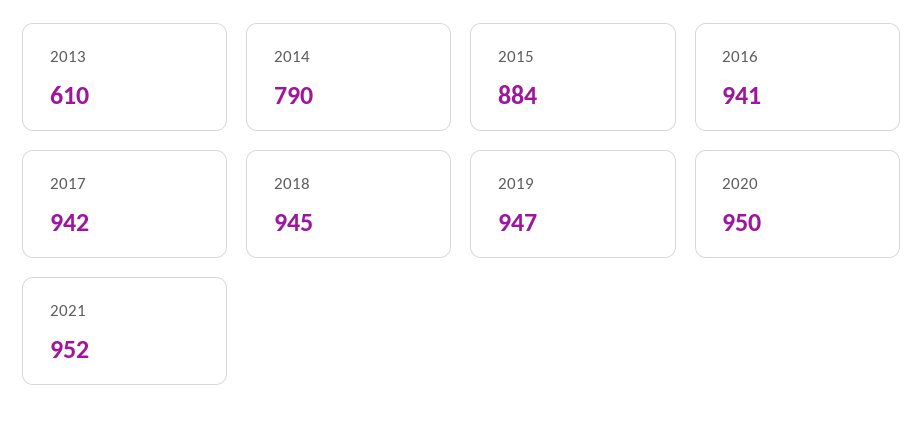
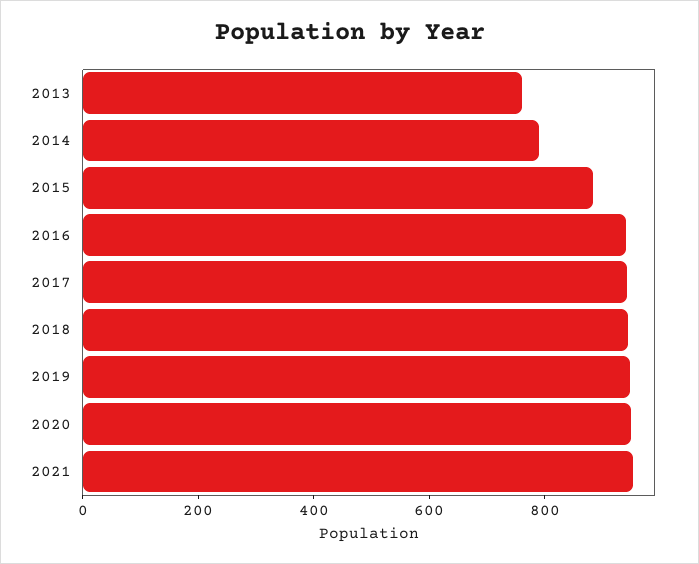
2013: 610 -> 750

